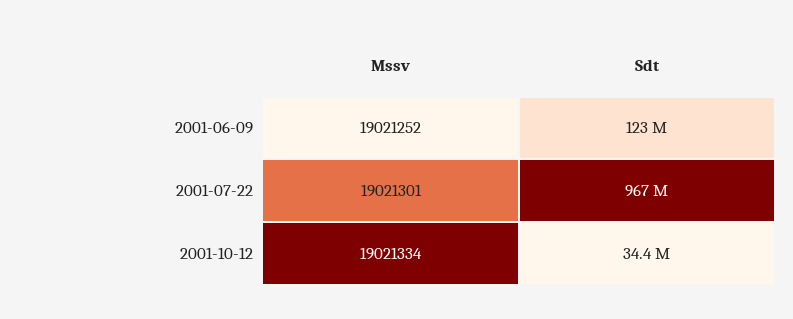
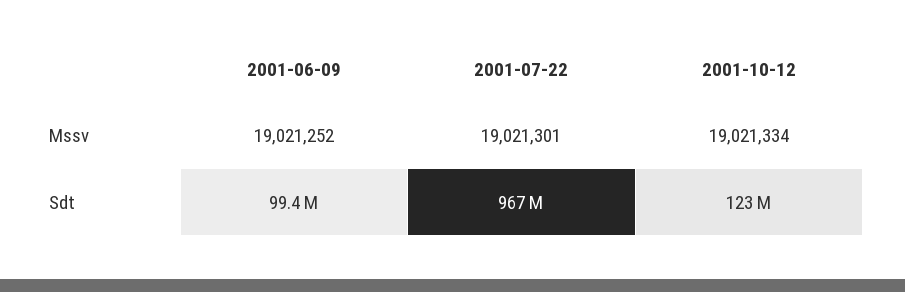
Sdt, 2001-06-09: 123000000 -> 99400000
Sdt, 2001-10-12: 34400000 -> 123000000

